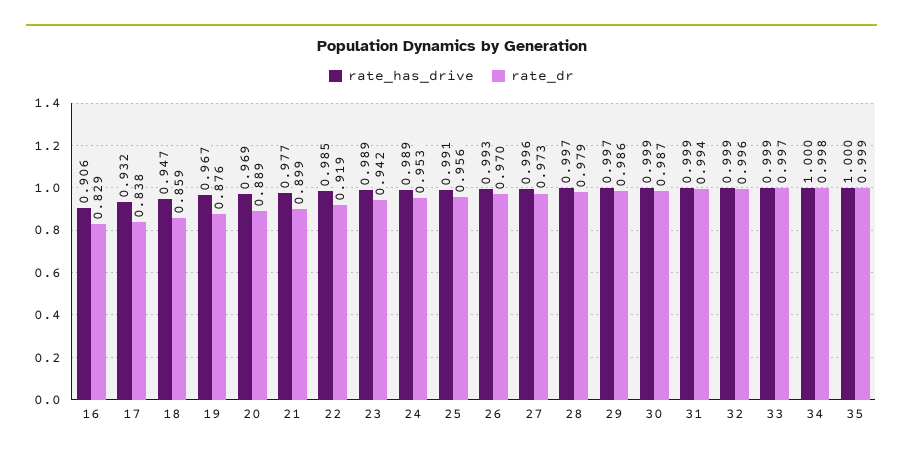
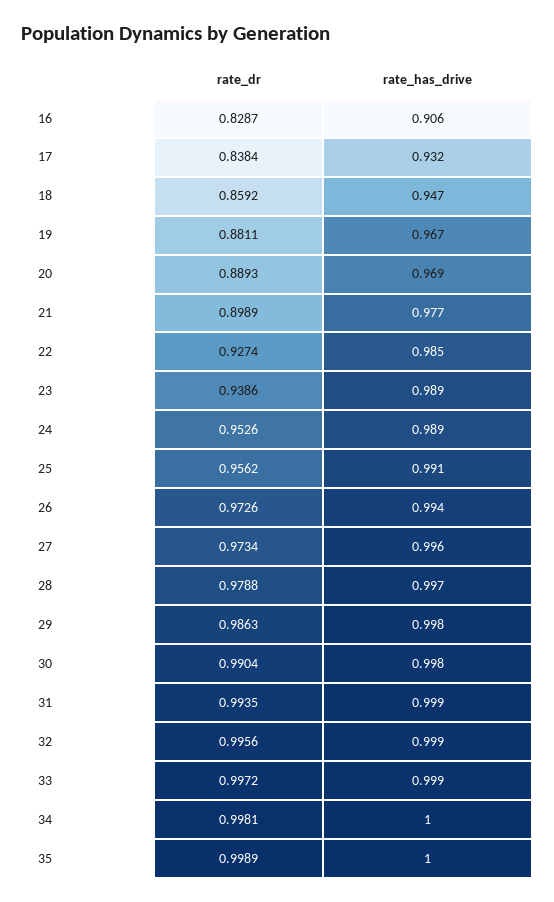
rate_dr, 19: 0.876 -> 0.8811
rate_dr, 22: 0.919 -> 0.9274
rate_dr, 23: 0.942 -> 0.9386
rate_has_drive, 26: 0.993 -> 0.994
rate_dr, 26: 0.97 -> 0.9726
rate_has_drive, 29: 0.997 -> 0.998
rate_has_drive, 30: 0.999 -> 0.998
rate_dr, 30: 0.987 -> 0.9904

